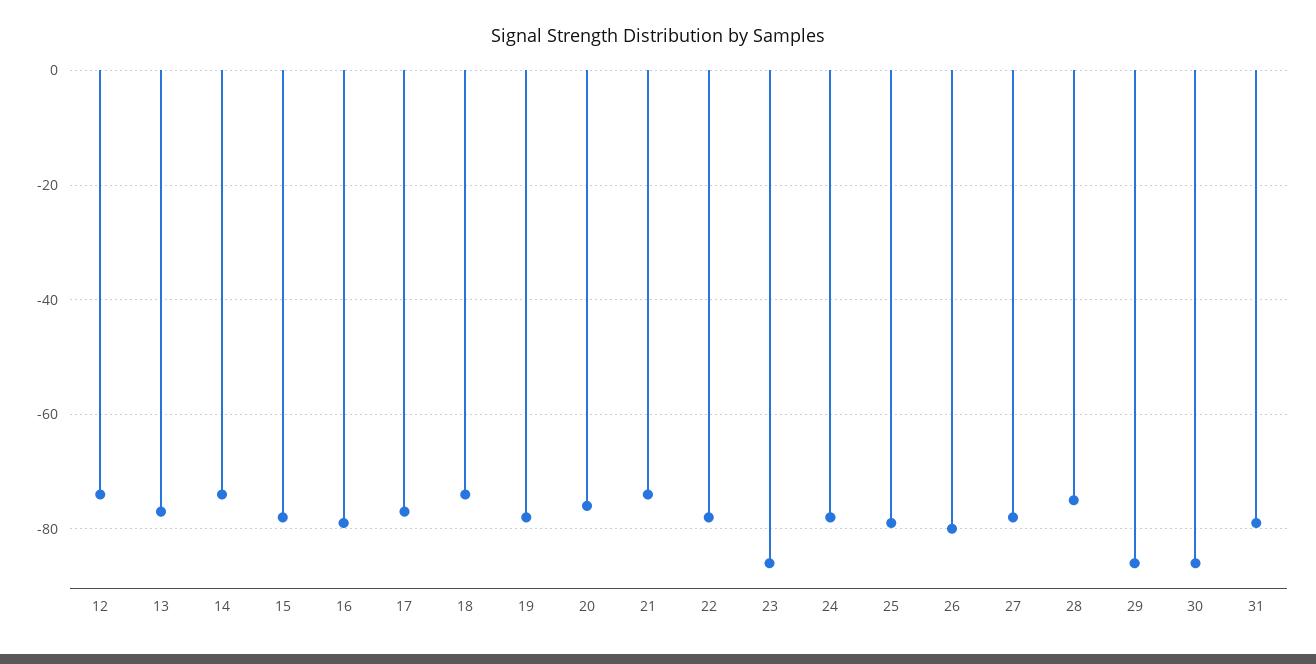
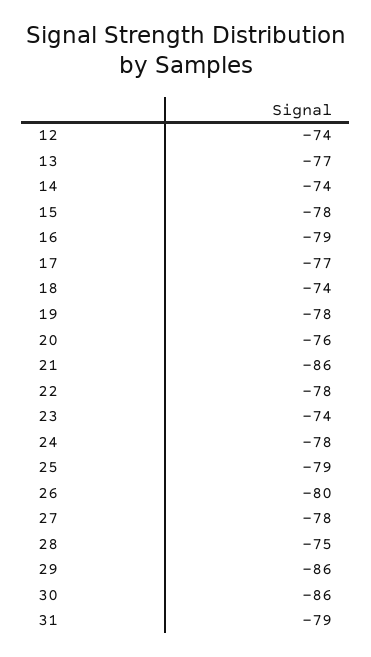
21: -75 -> -86
23: -85 -> -74

